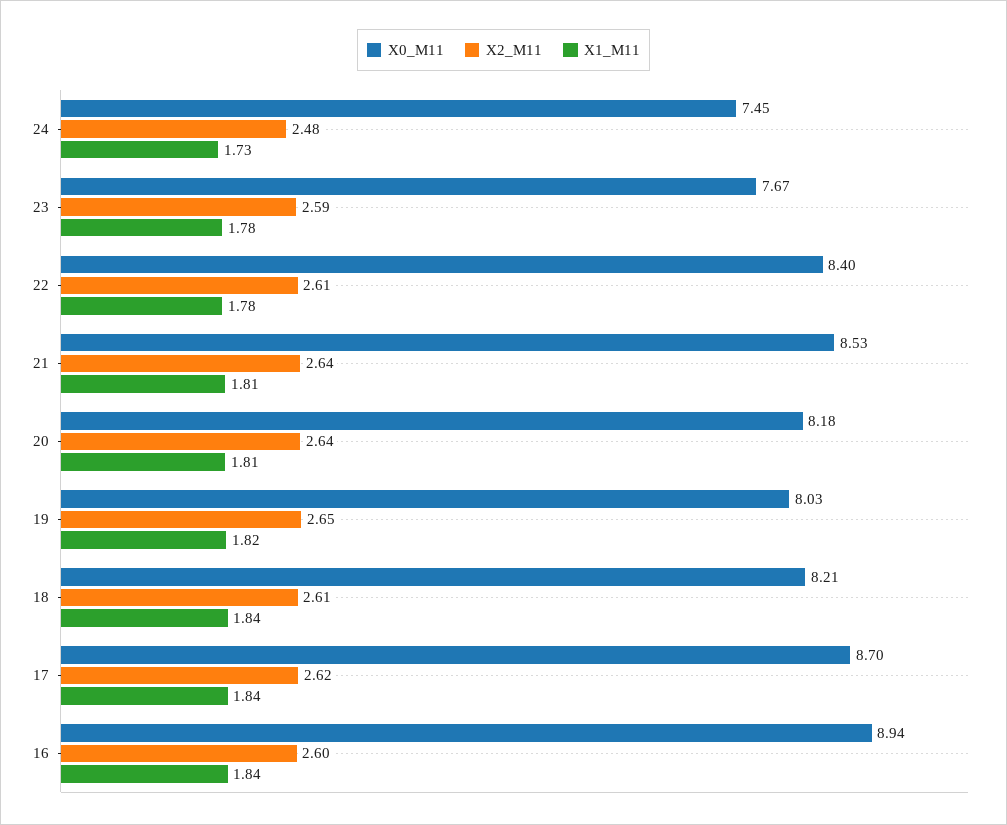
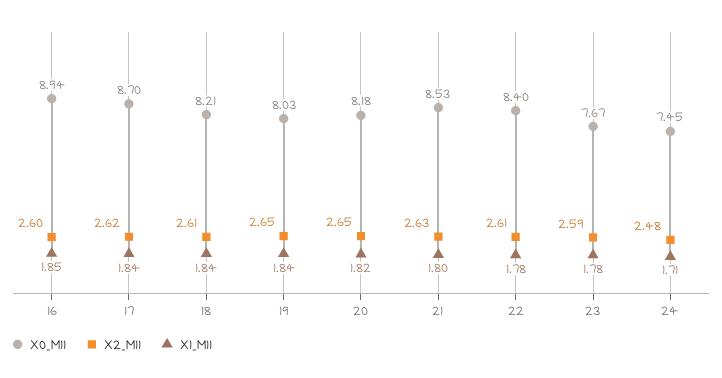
X1_M11, 24: 1.73 -> 1.71
X2_M11, 21: 2.64 -> 2.63
X1_M11, 21: 1.81 -> 1.8
X2_M11, 20: 2.64 -> 2.65
X1_M11, 20: 1.81 -> 1.82
X1_M11, 19: 1.82 -> 1.84
X1_M11, 16: 1.84 -> 1.85

